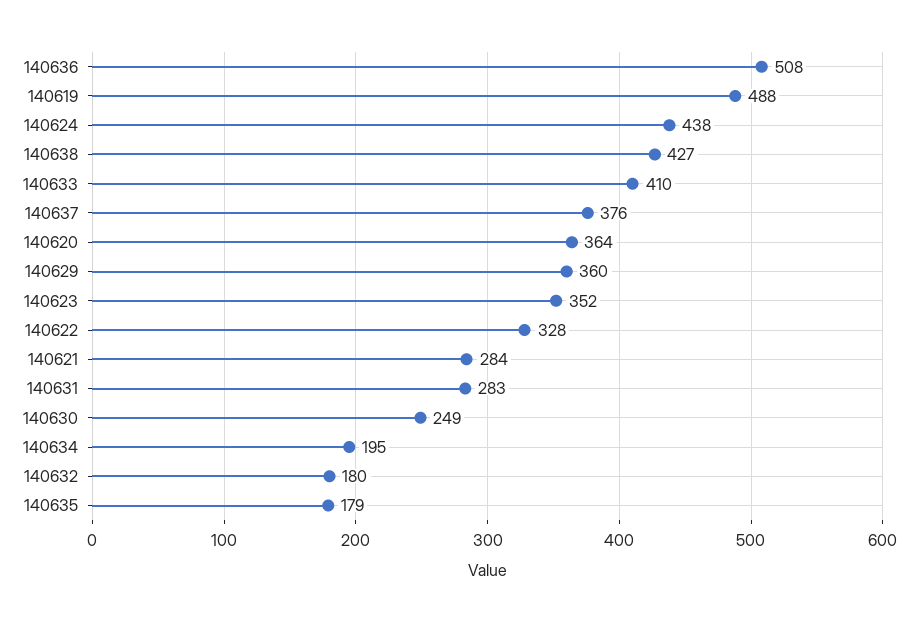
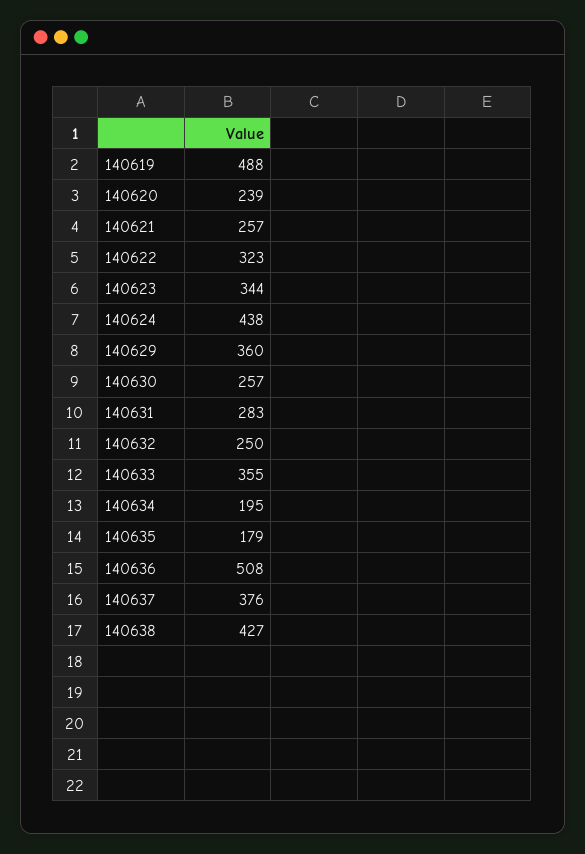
140633: 410 -> 355
140620: 364 -> 239
140623: 352 -> 344
140622: 328 -> 323
140621: 284 -> 257
140630: 249 -> 257
140632: 180 -> 250

